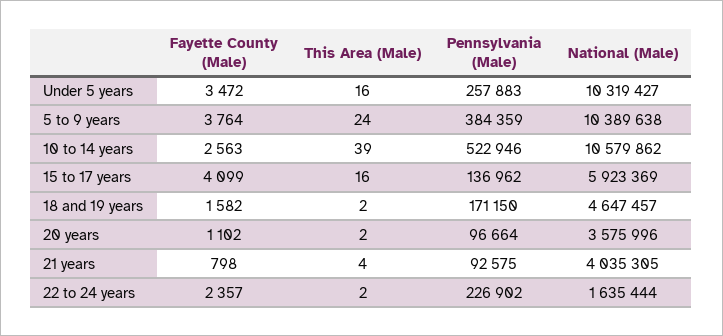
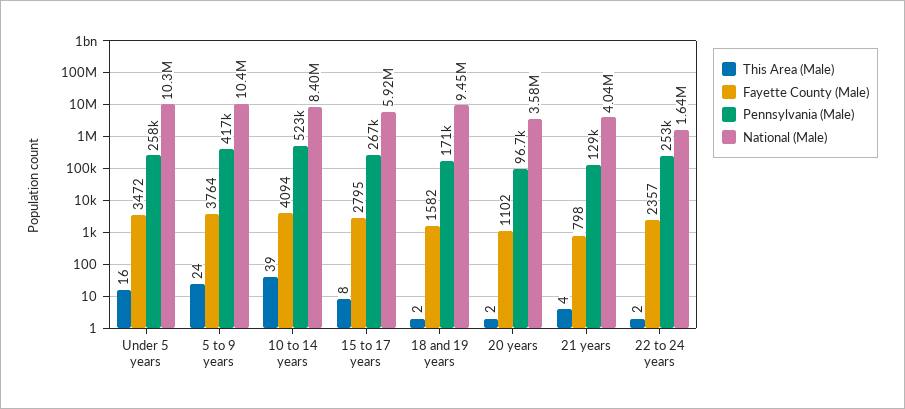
Pennsylvania (Male), 5 to 9 years: 384359 -> 417000
Fayette County (Male), 10 to 14 years: 2563 -> 4094
National (Male), 10 to 14 years: 10579862 -> 8400000
Fayette County (Male), 15 to 17 years: 4099 -> 2795
This Area (Male), 15 to 17 years: 16 -> 8
Pennsylvania (Male), 15 to 17 years: 136962 -> 267000
National (Male), 18 and 19 years: 4647457 -> 9450000
Pennsylvania (Male), 21 years: 92575 -> 129000
Pennsylvania (Male), 22 to 24 years: 226902 -> 253000

